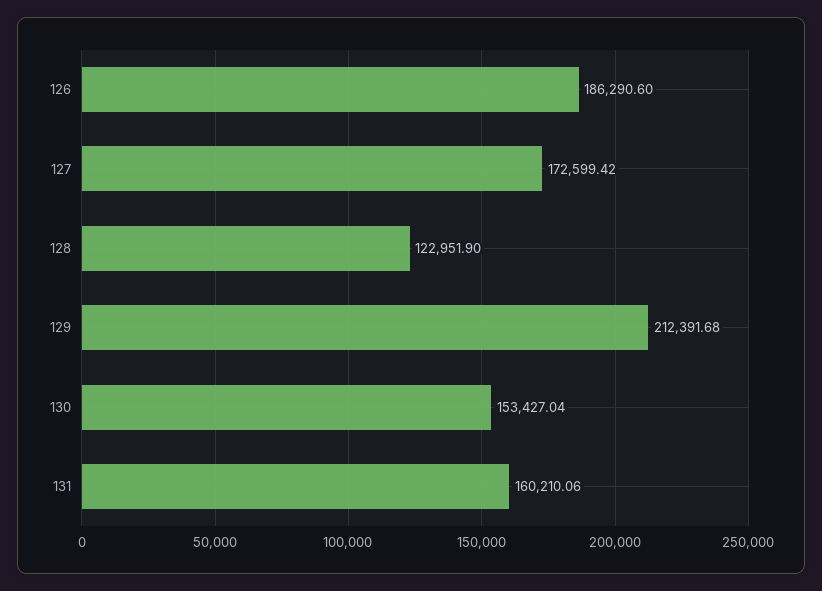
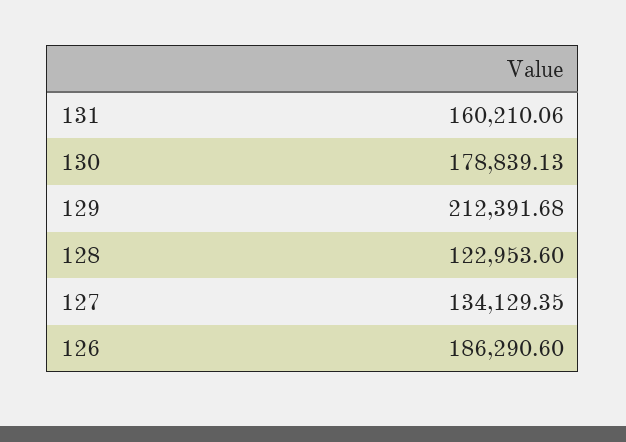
127: 172599.42 -> 134129.35
128: 122951.9 -> 122953.6
130: 153427.04 -> 178839.13

